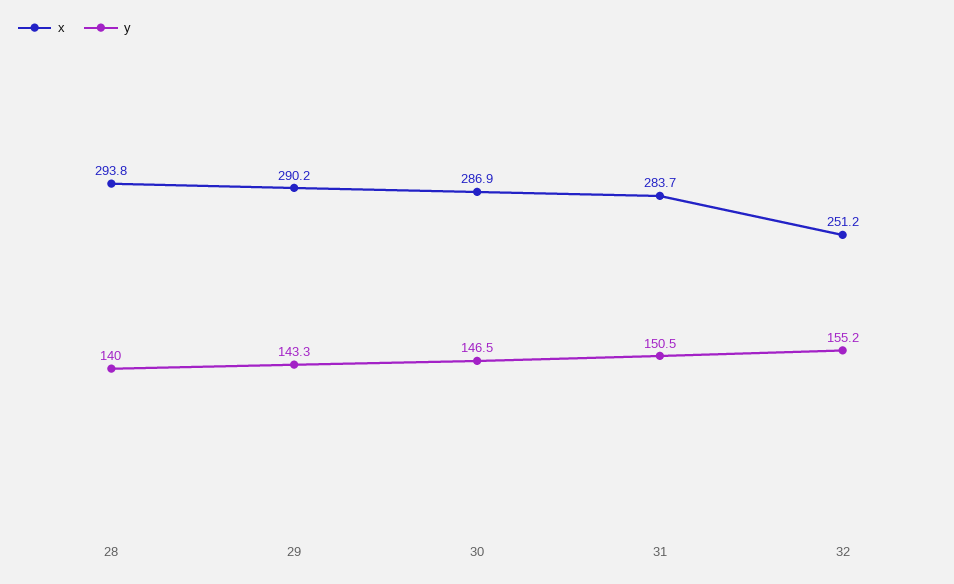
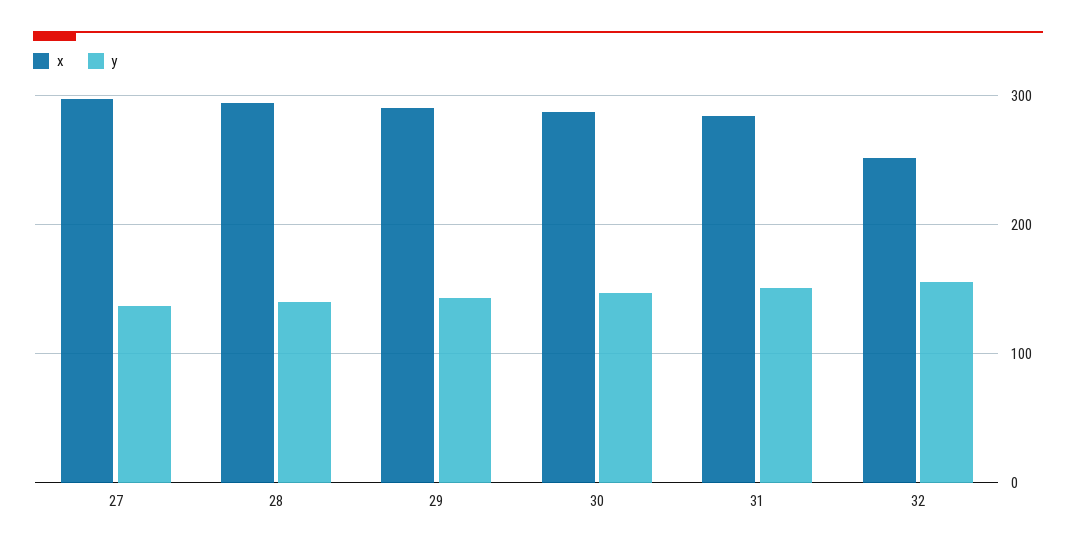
x, 27: none -> 300
y, 27: none -> 140

